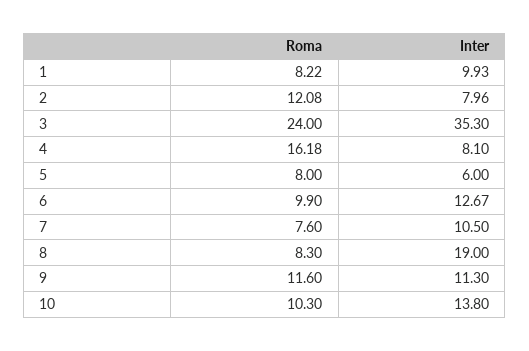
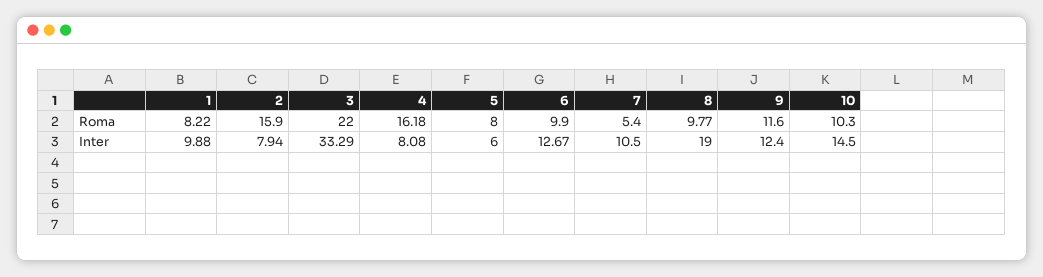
Inter, 1: 9.93 -> 9.88
Roma, 2: 12.08 -> 15.9
Inter, 2: 7.96 -> 7.94
Roma, 3: 24 -> 22
Inter, 3: 35.3 -> 33.29
Inter, 4: 8.1 -> 8.08
Roma, 7: 7.6 -> 5.4
Roma, 8: 8.3 -> 9.77
Inter, 9: 11.3 -> 12.4
Inter, 10: 13.8 -> 14.5

